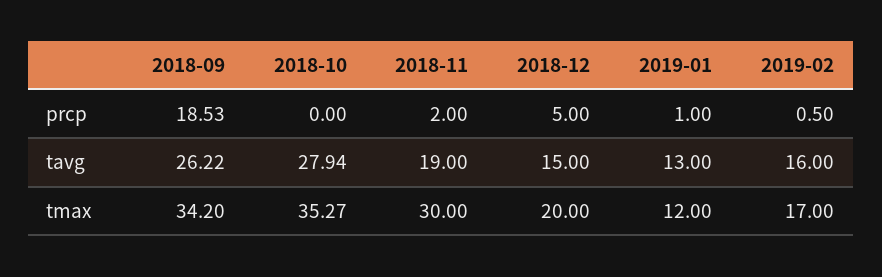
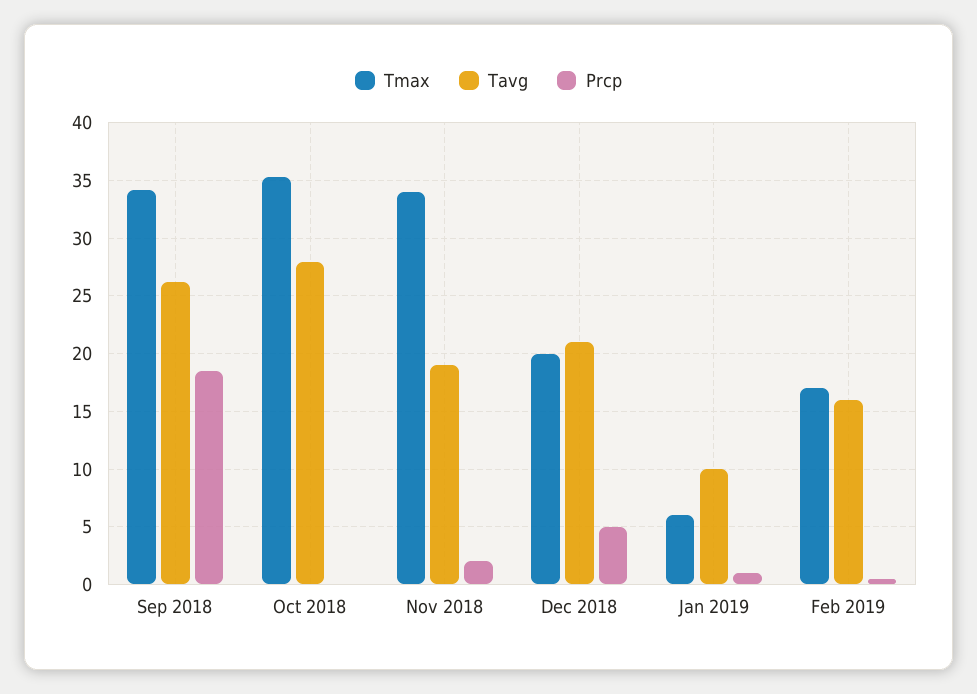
tavg, 2018-12: 15 -> 21
tavg, 2019-01: 13 -> 10
tmax, 2018-11: 30 -> 34
tmax, 2019-01: 12 -> 6

